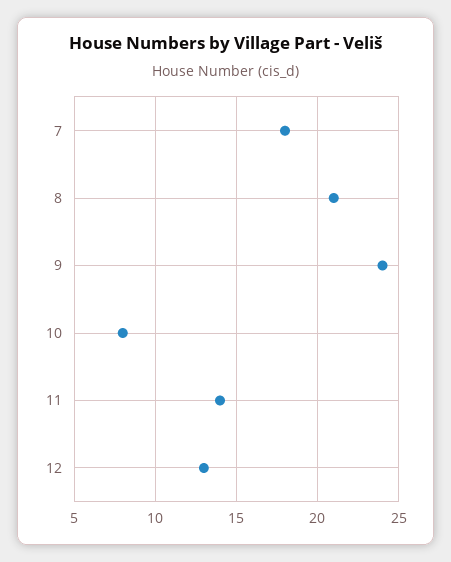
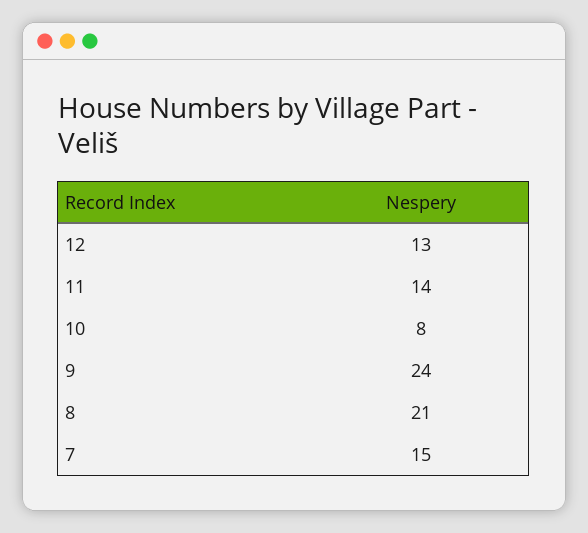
7: 18 -> 15

